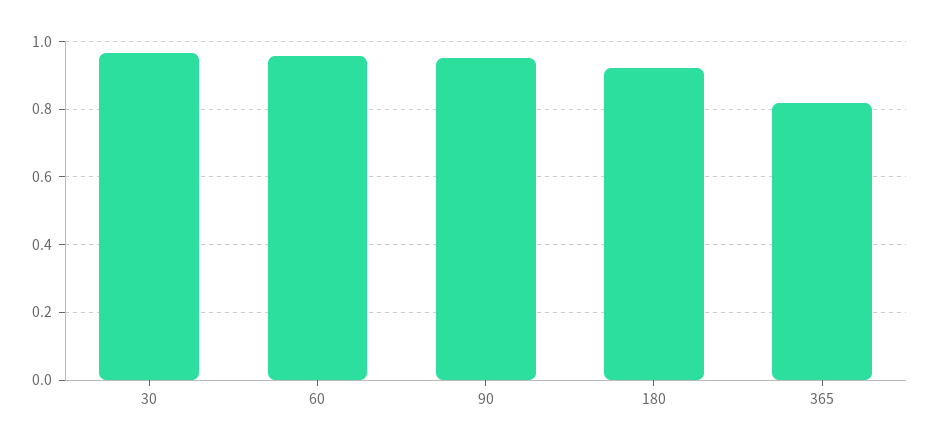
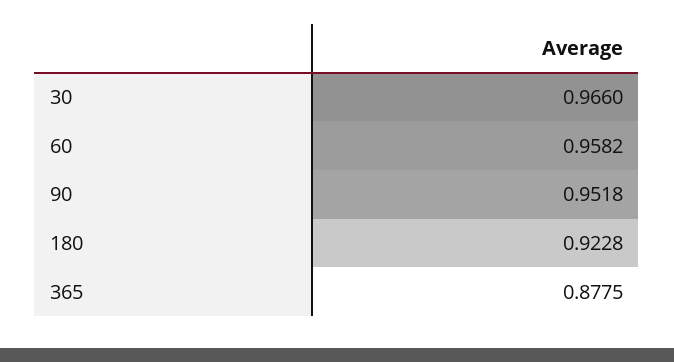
365: 0.82 -> 0.8775

